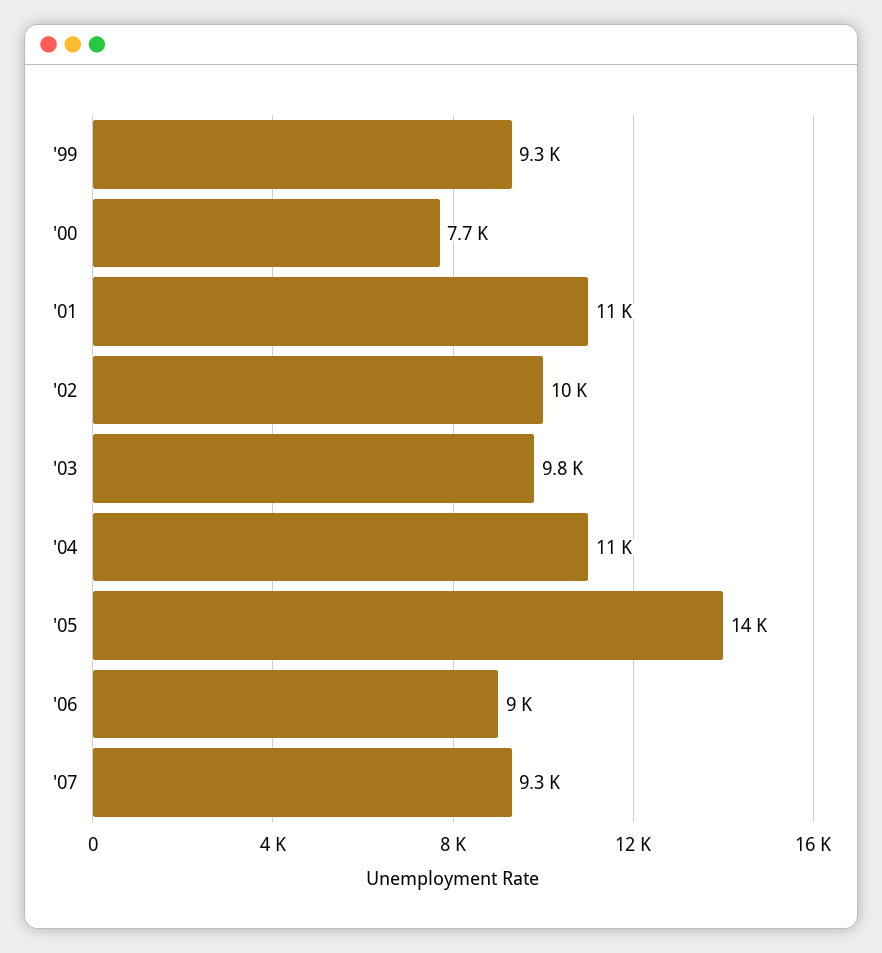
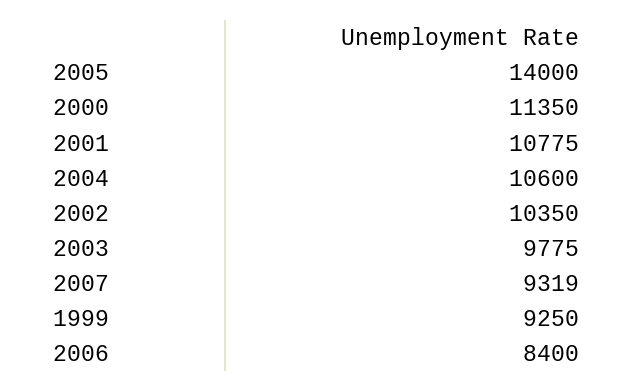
'00: 7700 -> 11350
'06: 9000 -> 8400

